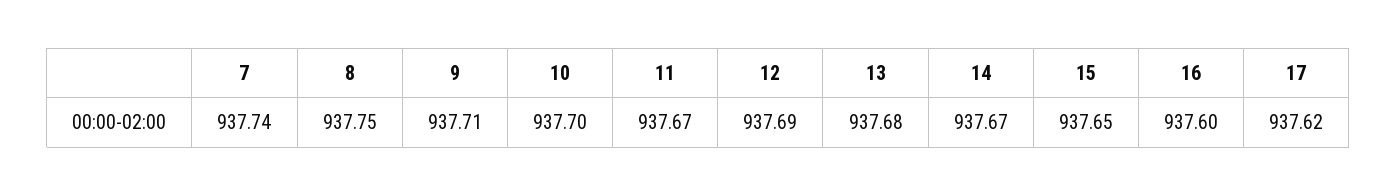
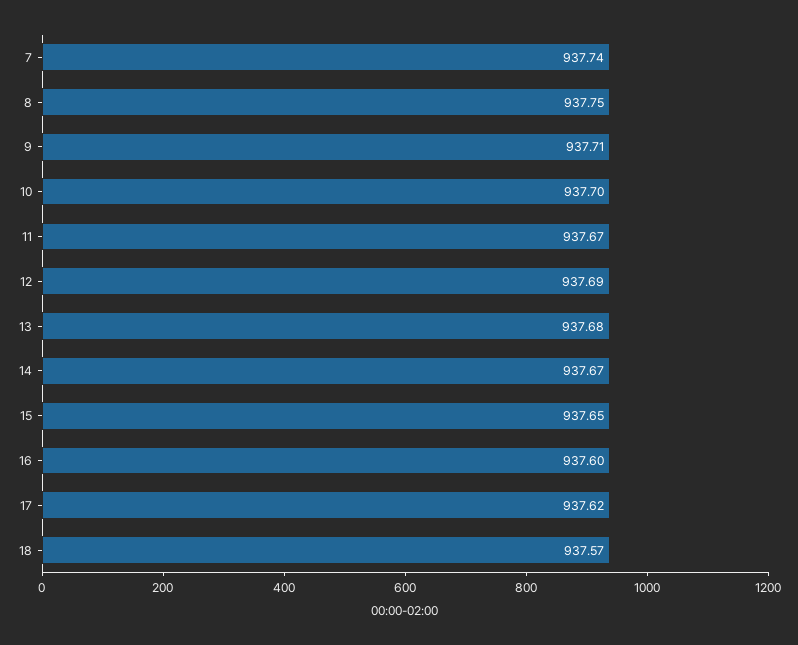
18: none -> 937.57

